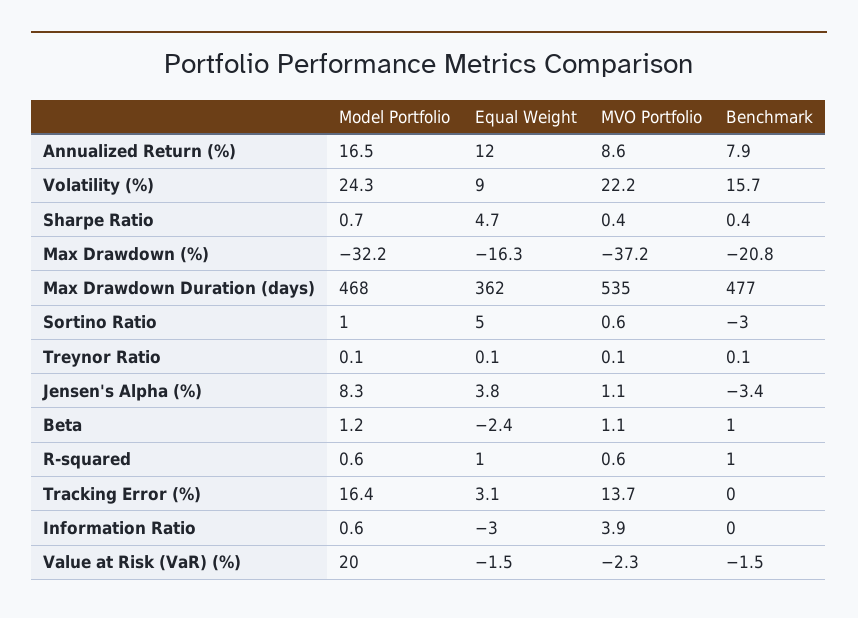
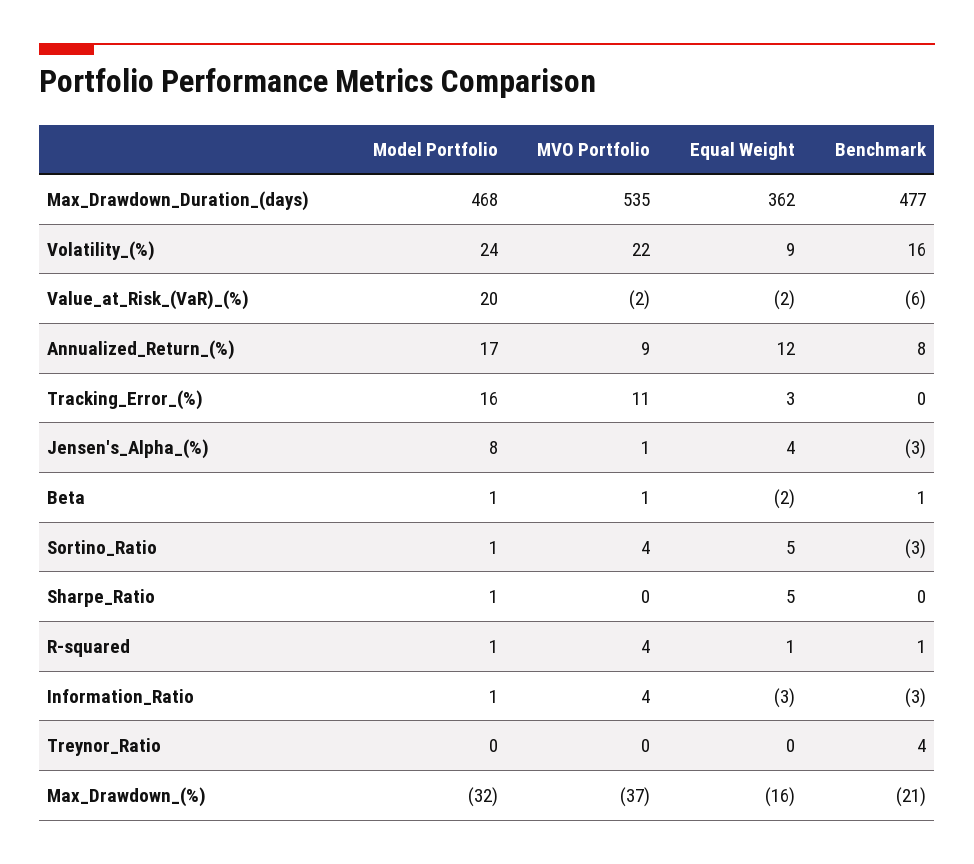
MVO Portfolio, Sortino Ratio: 0.6 -> 4
Benchmark, Treynor Ratio: 0.1 -> 4
MVO Portfolio, R-squared: 0.6 -> 4
MVO Portfolio, Tracking Error (%): 13.7 -> 11
Benchmark, Information Ratio: 0 -> -3
Benchmark, Value at Risk (VaR) (%): -1.5 -> -6

